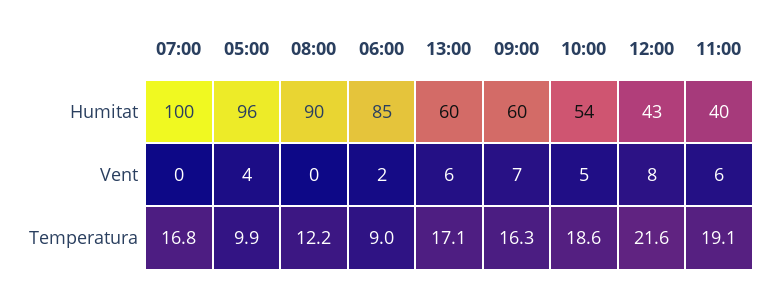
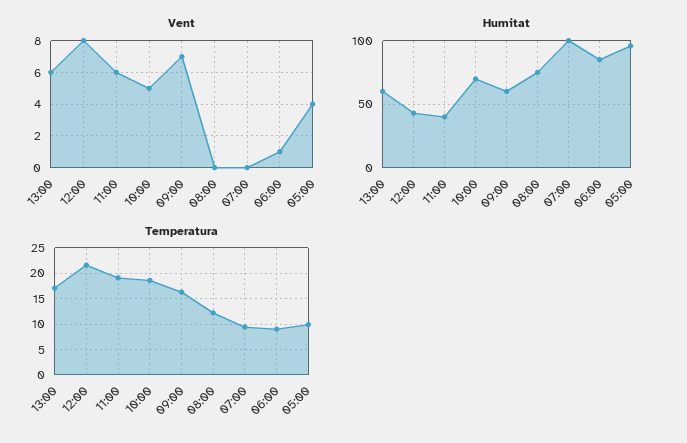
Humitat, 08:00: 90 -> 75
Humitat, 10:00: 54 -> 70
Vent, 06:00: 2 -> 1
Temperatura, 07:00: 16.8 -> 10

